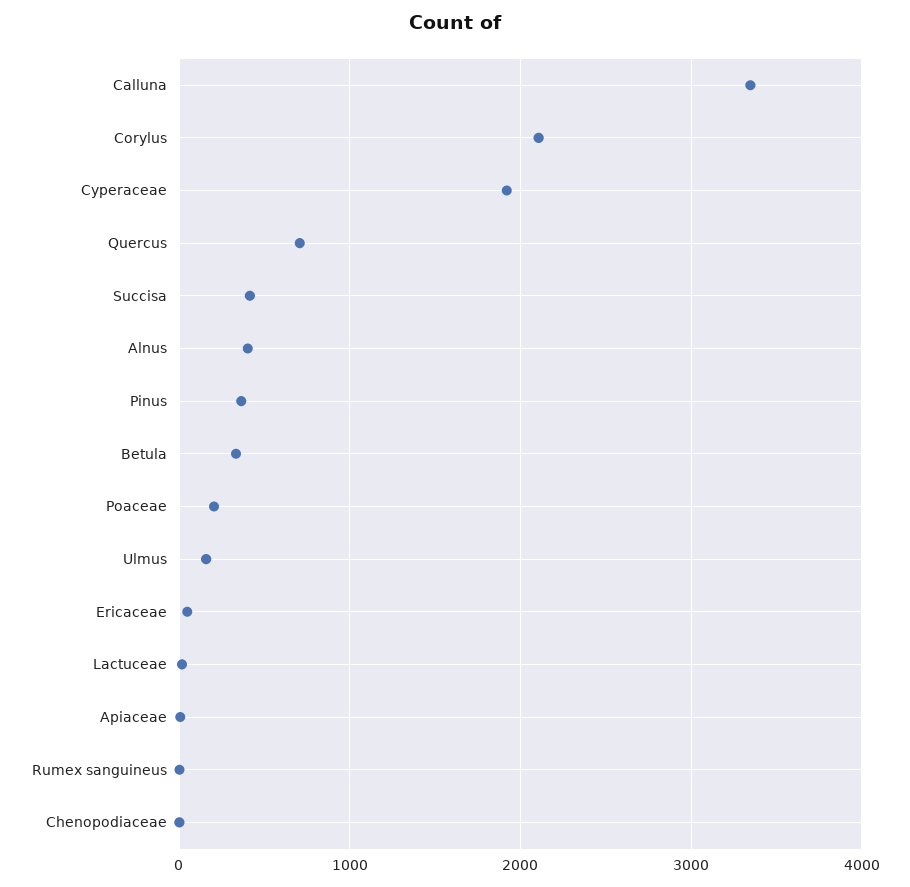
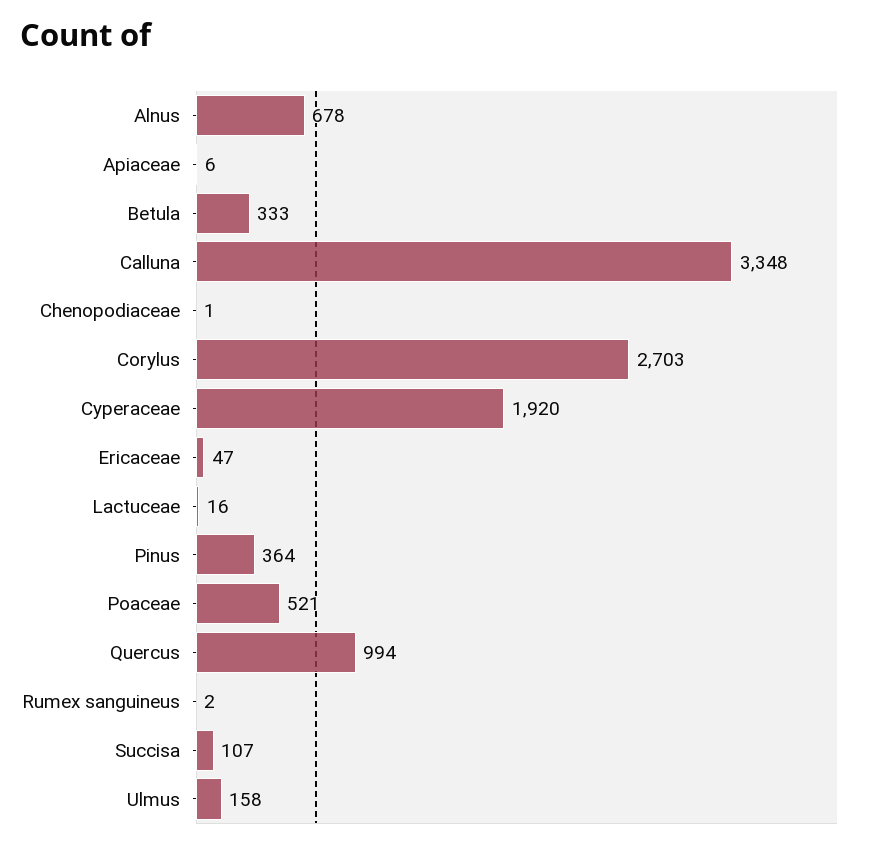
Corylus: 2100 -> 2703
Quercus: 700 -> 994
Succisa: 400 -> 107
Alnus: 400 -> 678
Poaceae: 200 -> 521

